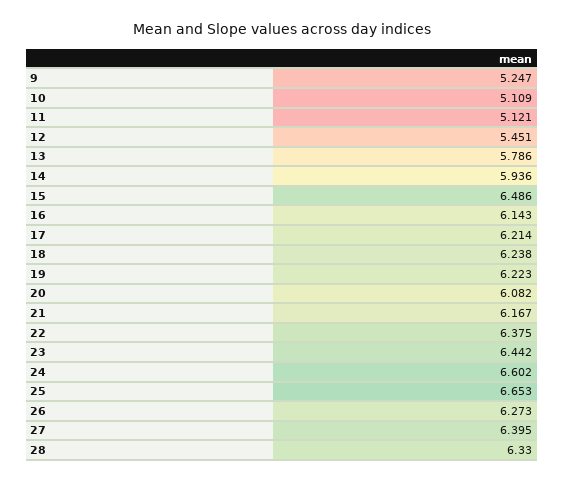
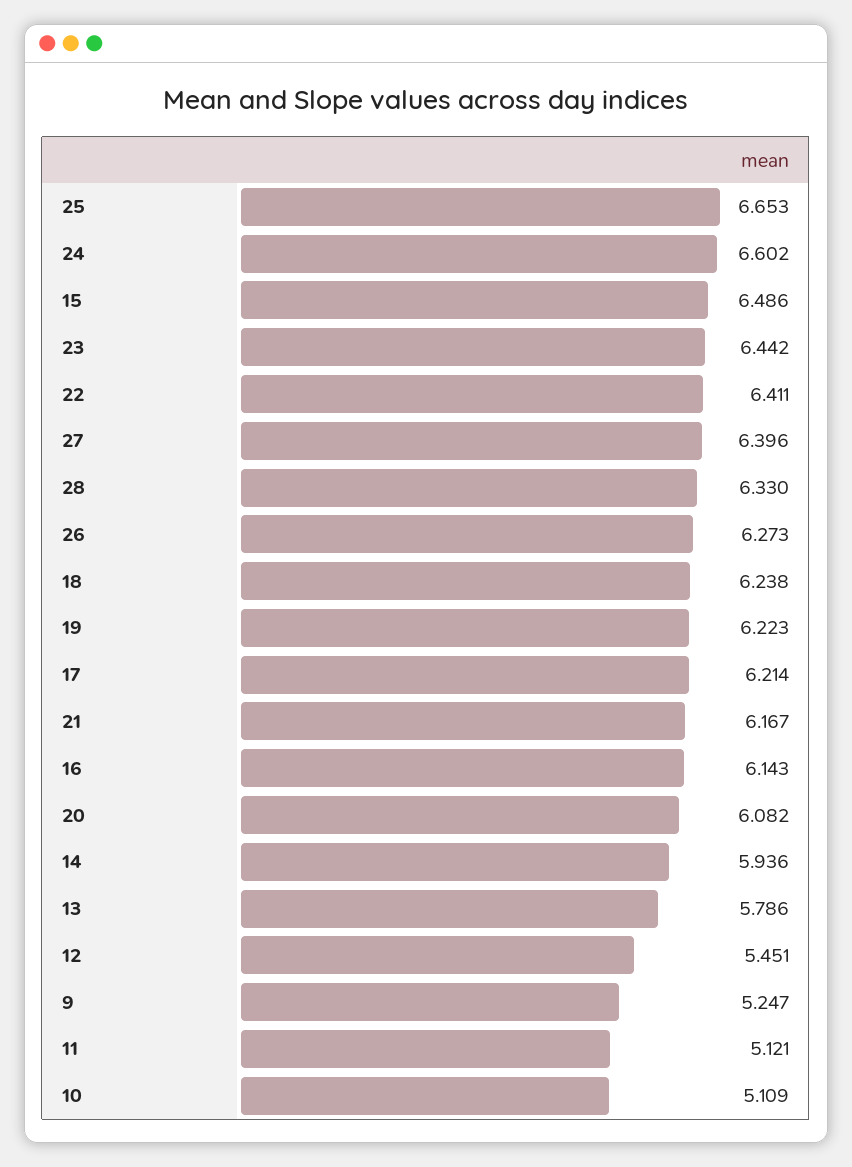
22: 6.375 -> 6.411
27: 6.395 -> 6.396

